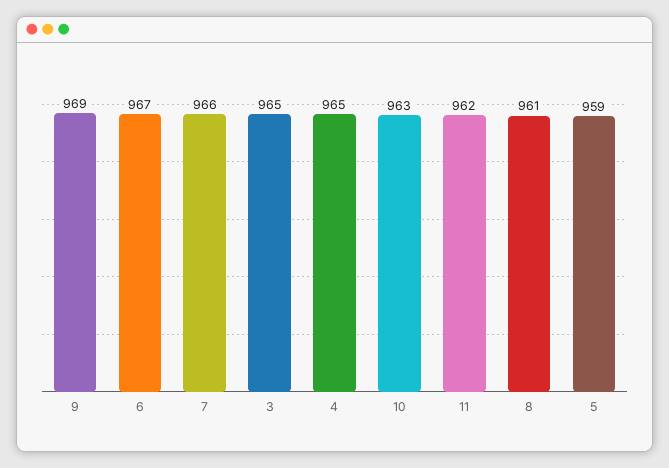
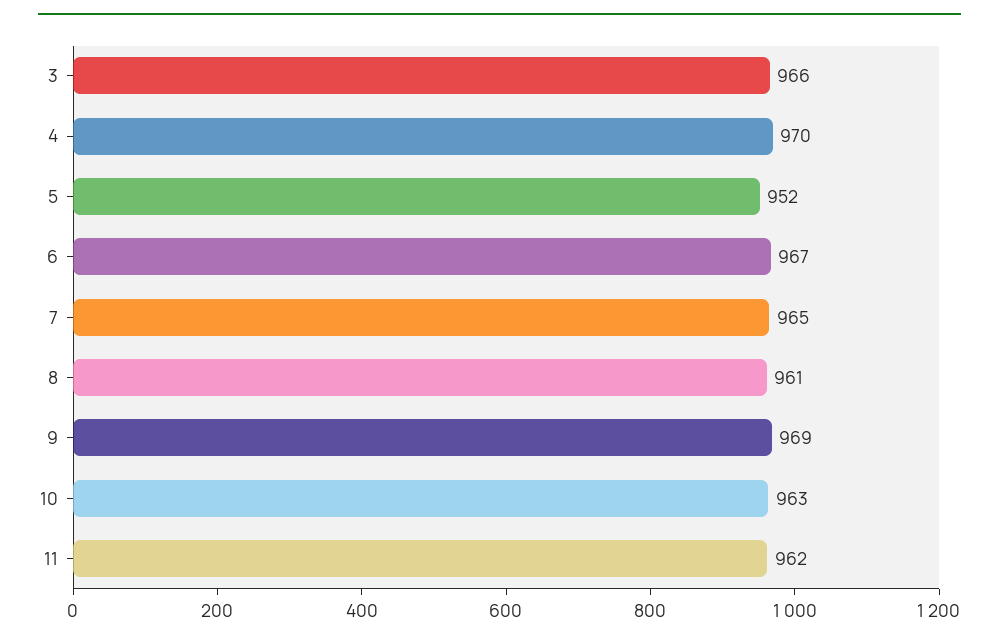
7: 966 -> 965
3: 965 -> 966
4: 965 -> 970
5: 959 -> 952

